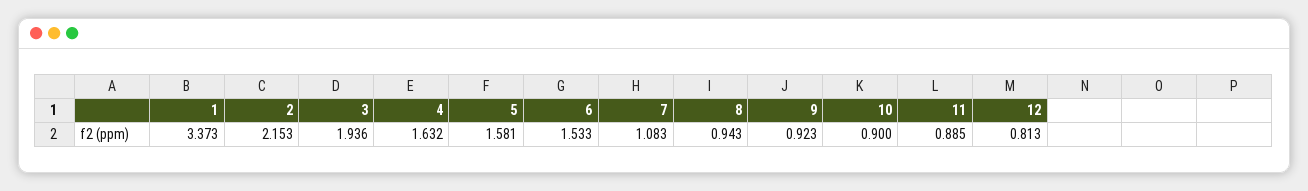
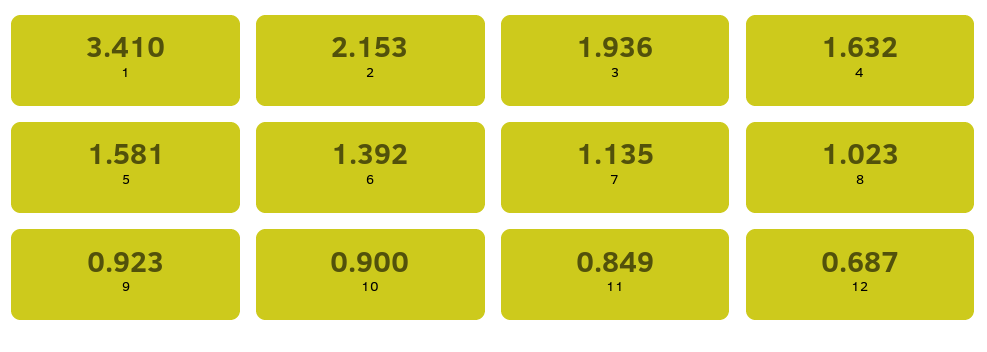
1: 3.373 -> 3.41
6: 1.533 -> 1.392
7: 1.083 -> 1.135
8: 0.943 -> 1.023
11: 0.885 -> 0.849
12: 0.813 -> 0.687

